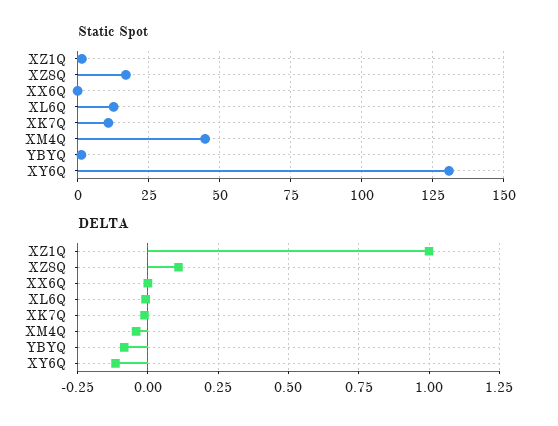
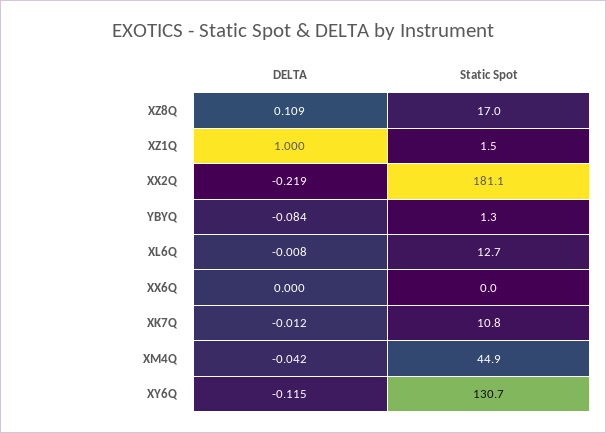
DELTA, XX2Q: none -> -0.219
Static Spot, XX2Q: none -> 181.1

